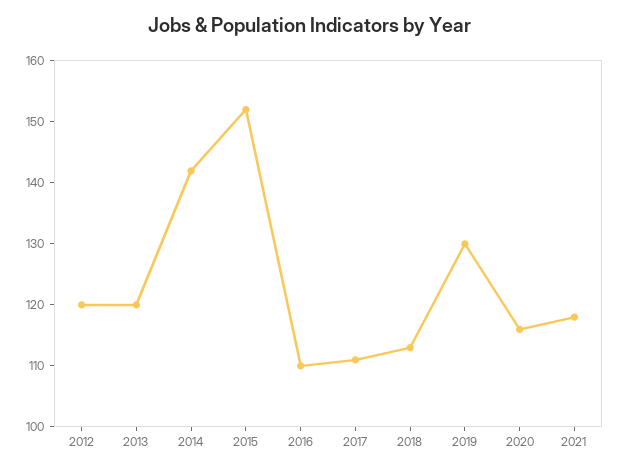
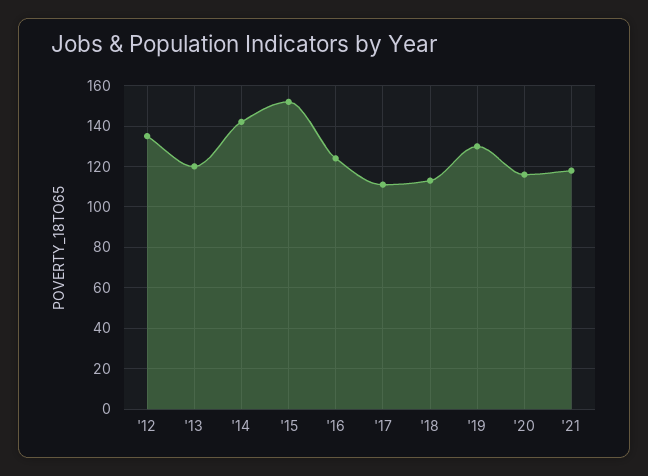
2012: 120 -> 135
2016: 110 -> 125

